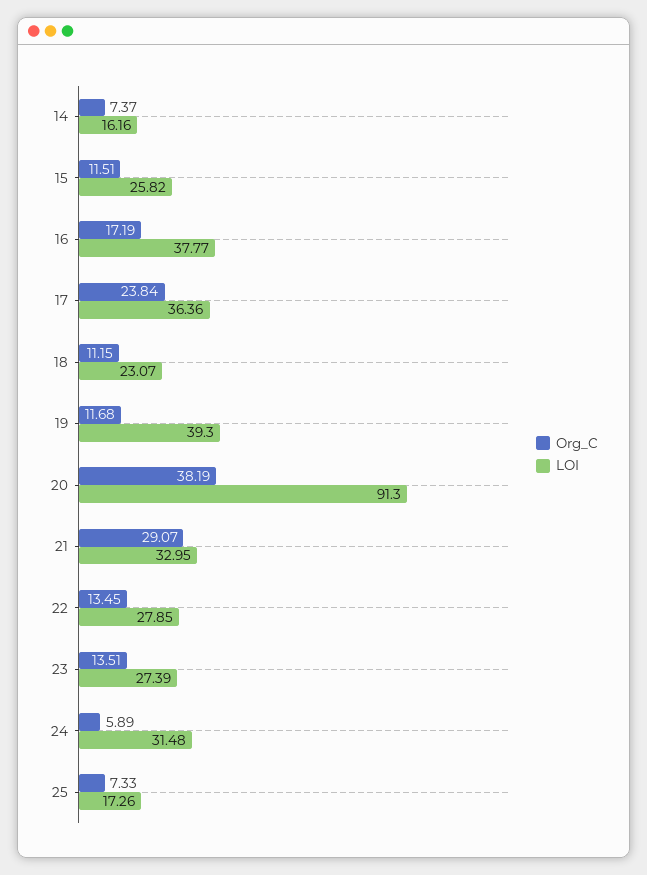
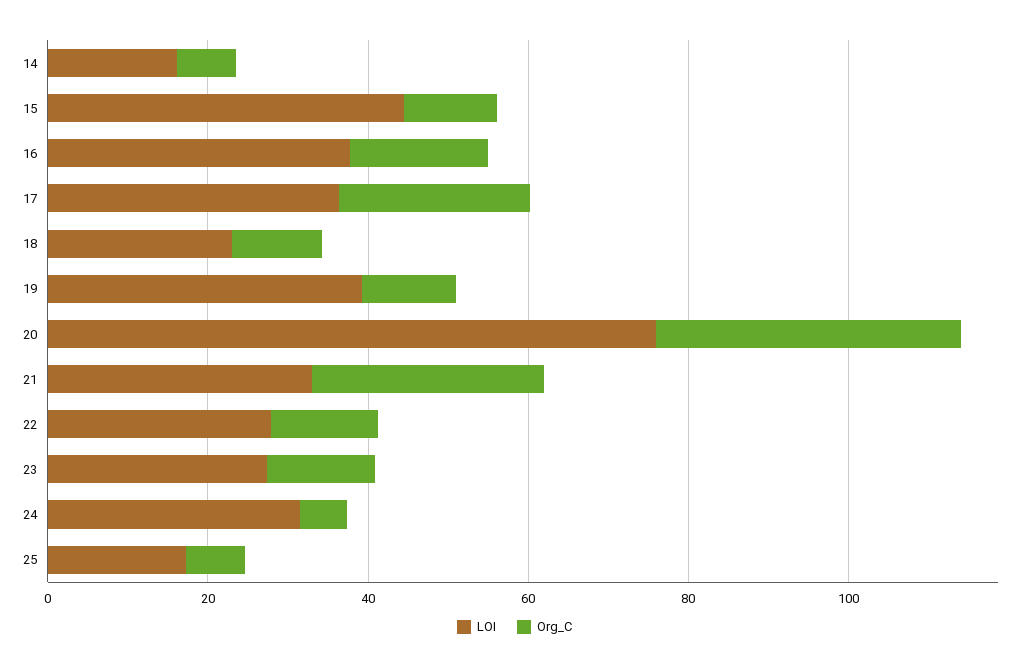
LOI, 15: 25.82 -> 45
LOI, 20: 91.3 -> 75

